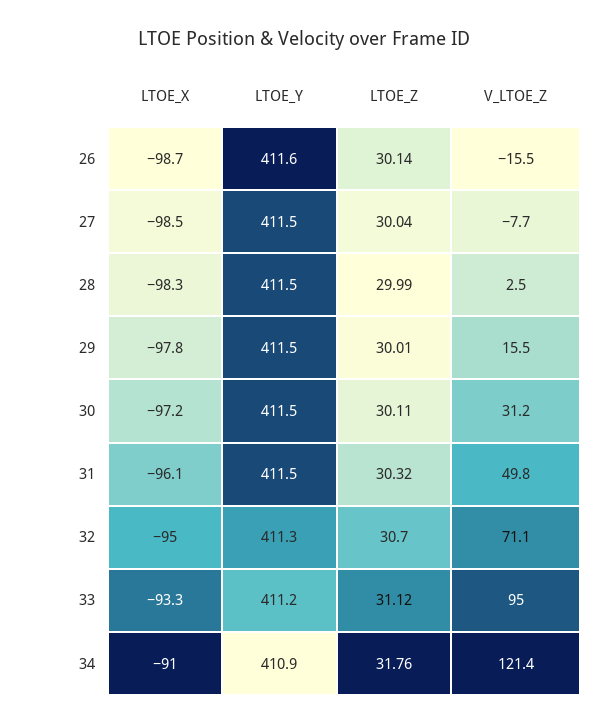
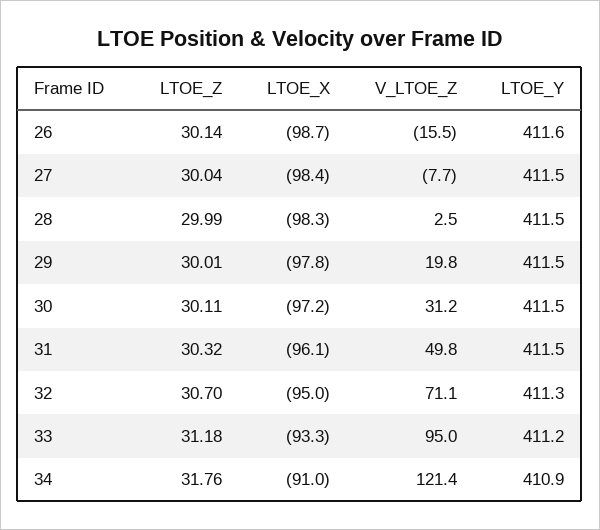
LTOE_X, 27: -98.5 -> -98.4
V_LTOE_Z, 29: 15.5 -> 19.8
LTOE_Z, 33: 31.12 -> 31.18

